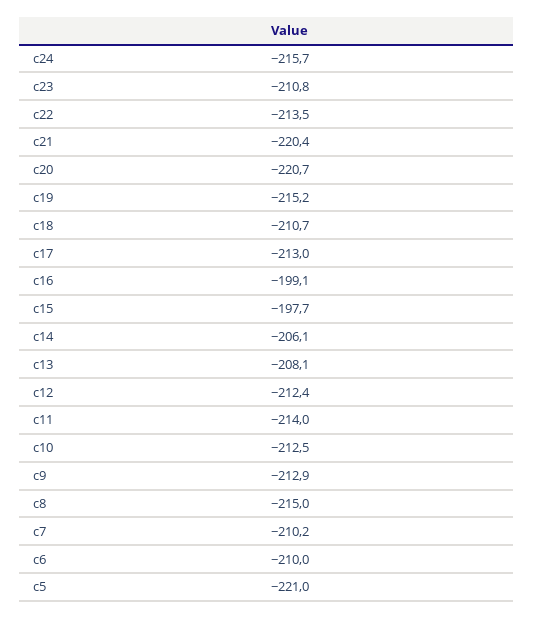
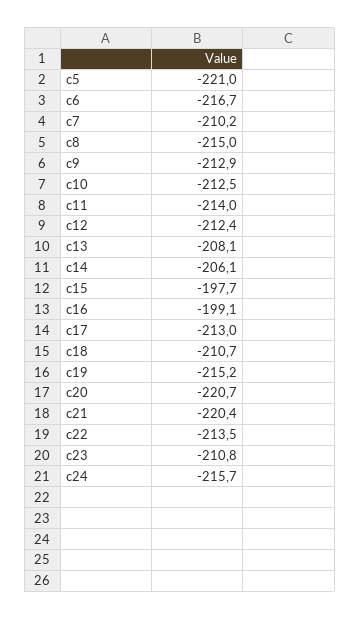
c6: -210 -> -216.7

